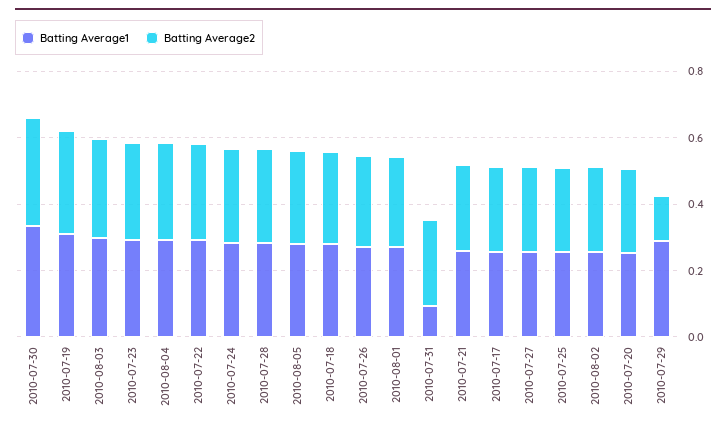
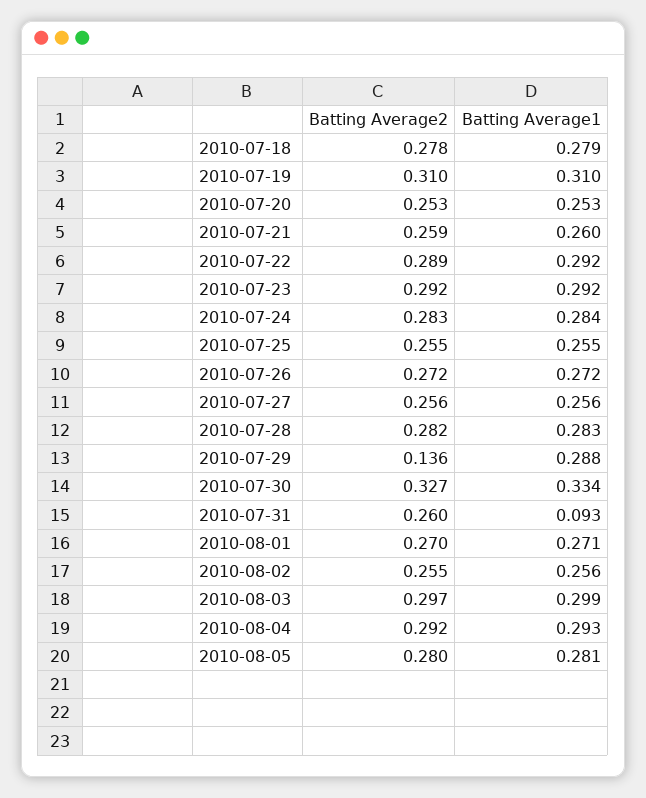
Batting Average1, 2010-07-17: 0.25 -> none
Batting Average2, 2010-07-17: 0.25 -> none

